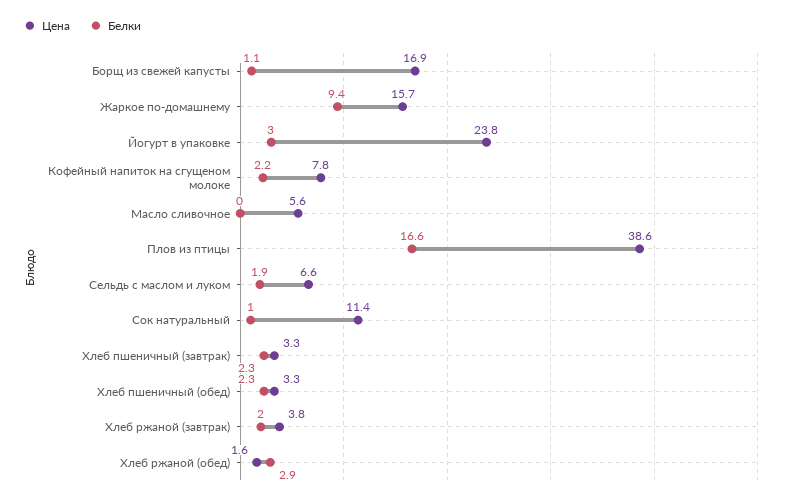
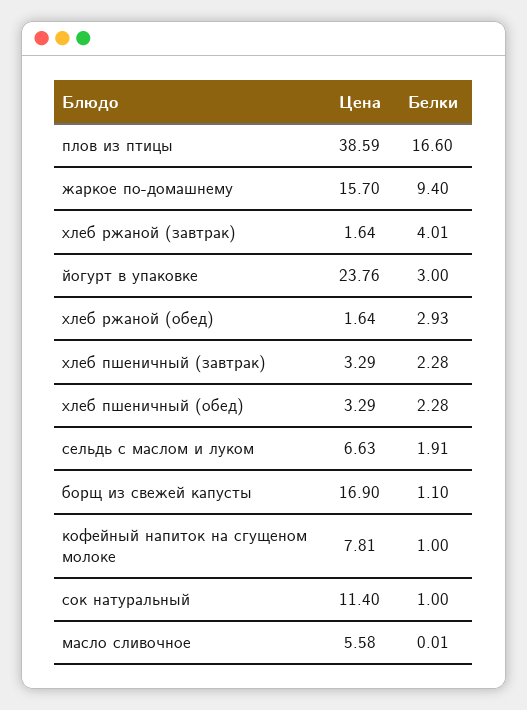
Белки, Кофейный напиток на сгущеном молоке: 2.2 -> 1
Цена, Хлеб ржаной (завтрак): 3.8 -> 1.64
Белки, Хлеб ржаной (завтрак): 2 -> 4.01

